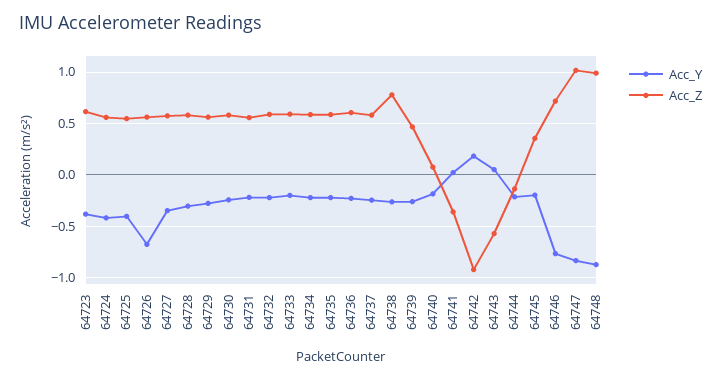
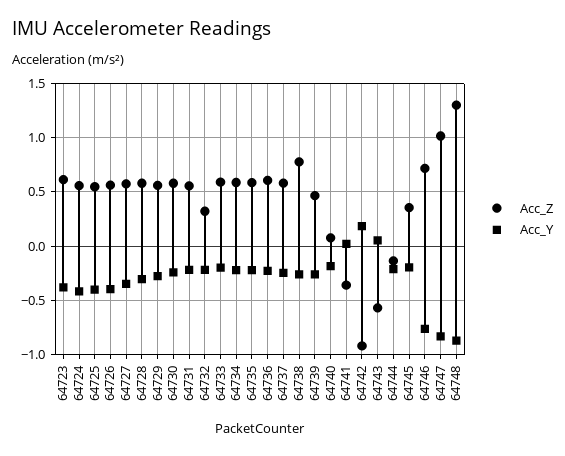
Acc_Y, 64726: -0.7 -> -0.4
Acc_Z, 64732: 0.6 -> 0.3
Acc_Z, 64748: 1 -> 1.3

